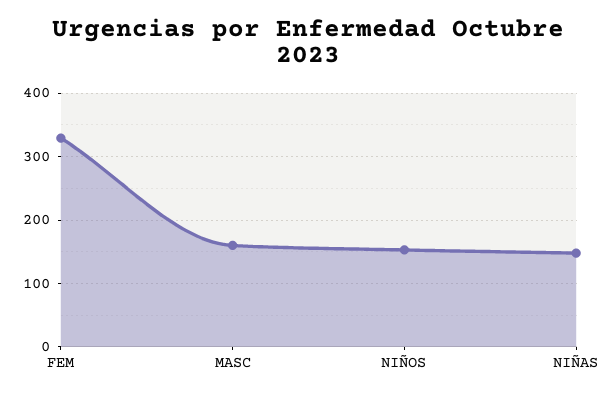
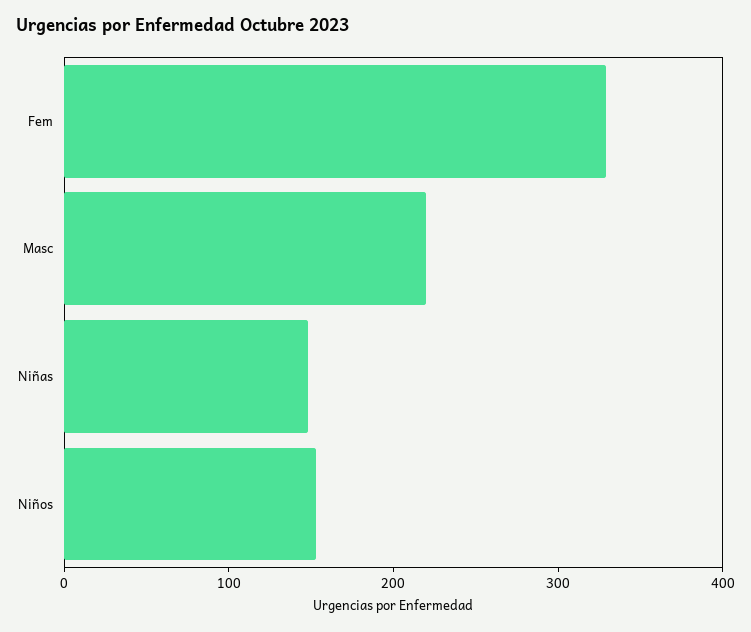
MASC: 160 -> 220

